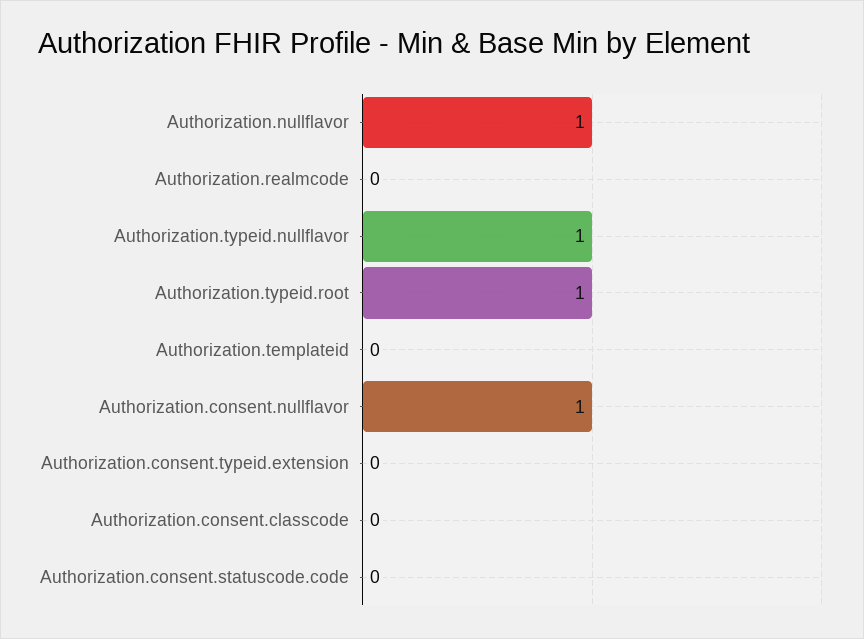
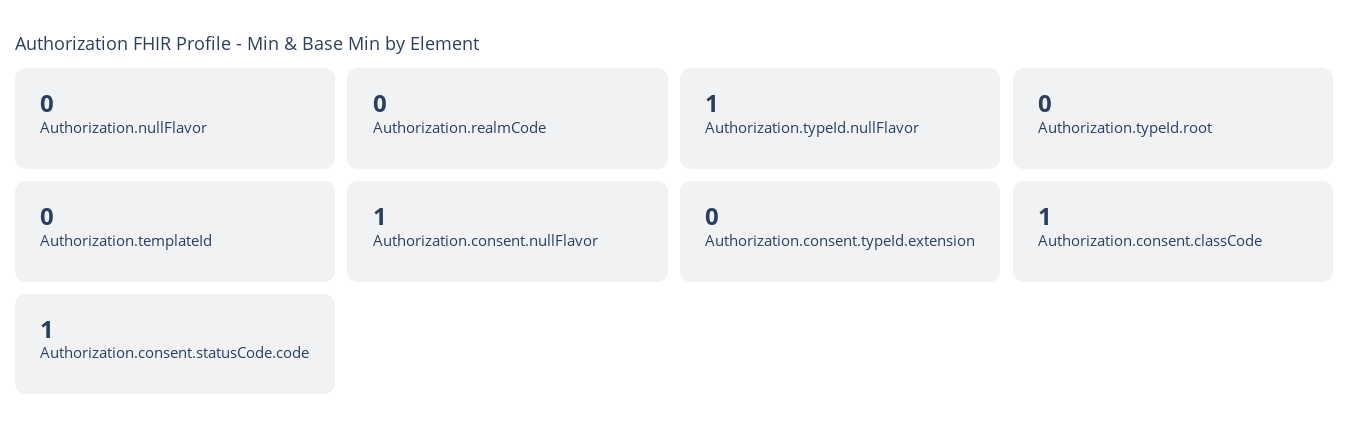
Authorization.nullflavor: 1 -> 0
Authorization.typeid.root: 1 -> 0
Authorization.consent.classcode: 0 -> 1
Authorization.consent.statuscode.code: 0 -> 1

